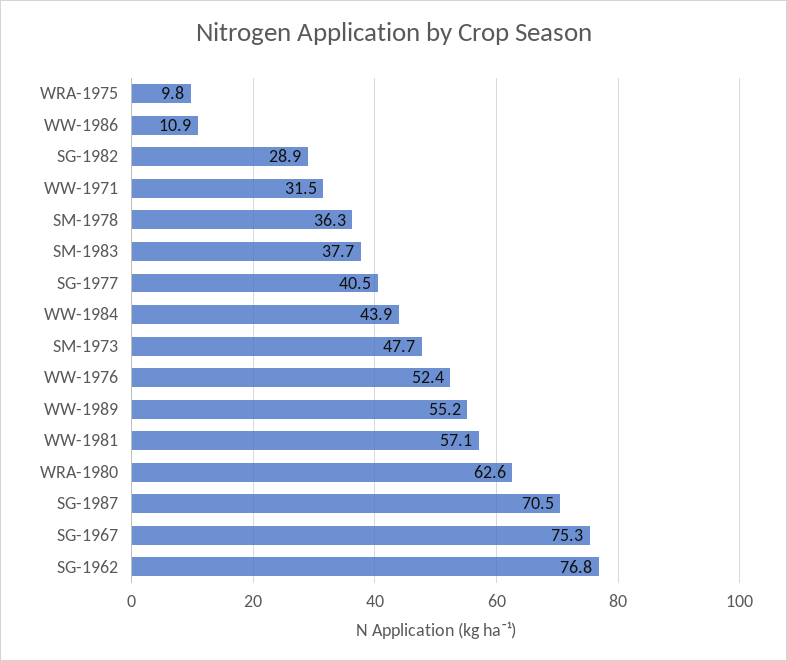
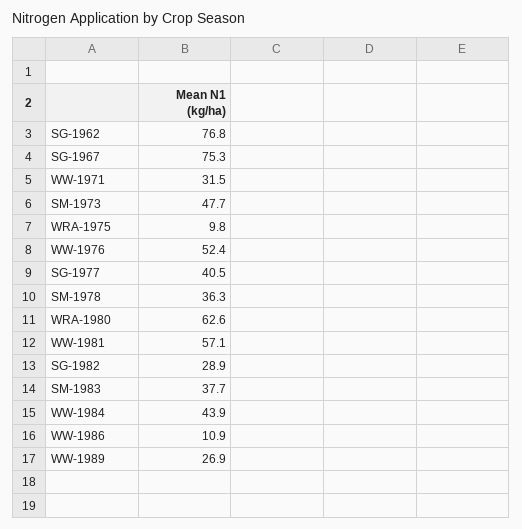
WW-1989: 55.2 -> 26.9
SG-1987: 70.5 -> none

